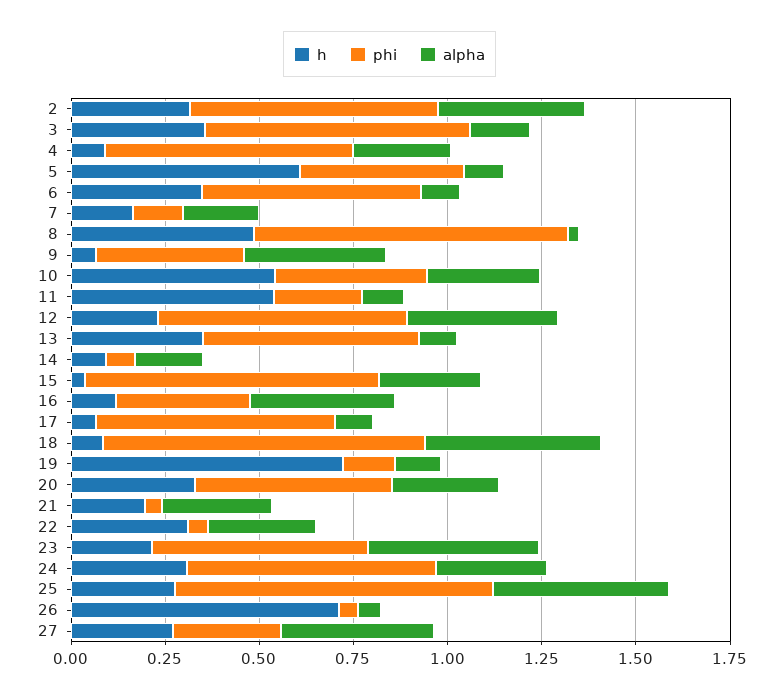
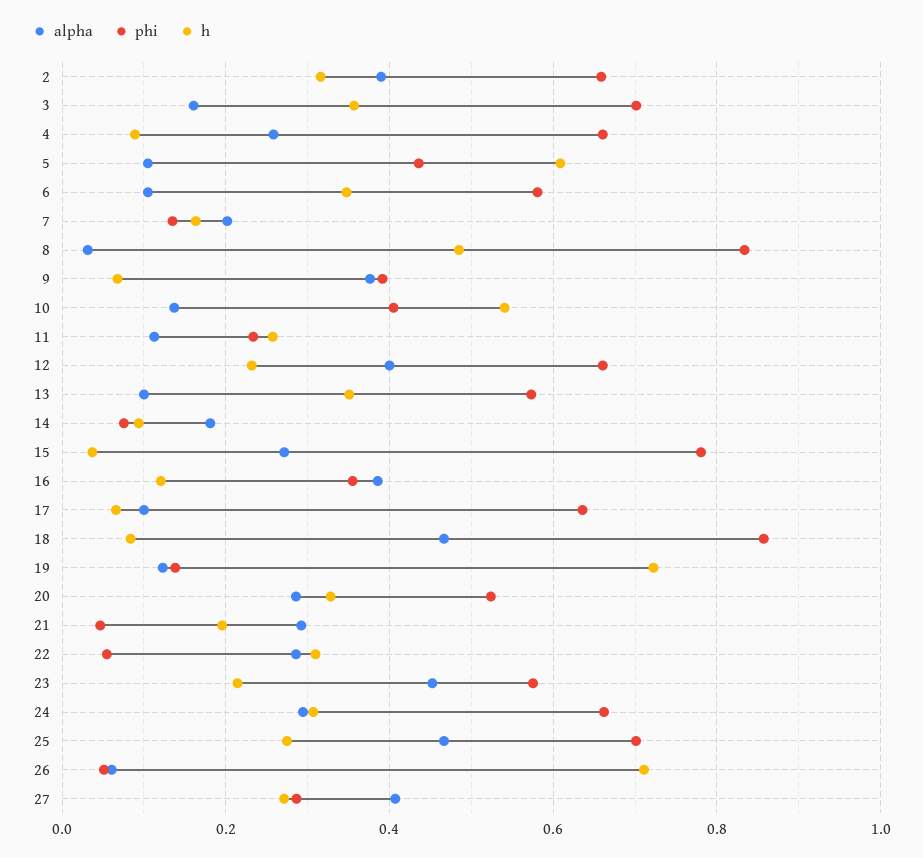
alpha, 10: 0.3 -> 0.14
h, 11: 0.55 -> 0.26
phi, 25: 0.85 -> 0.7

